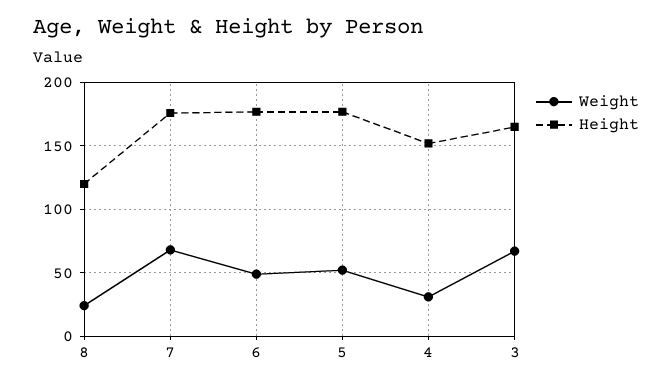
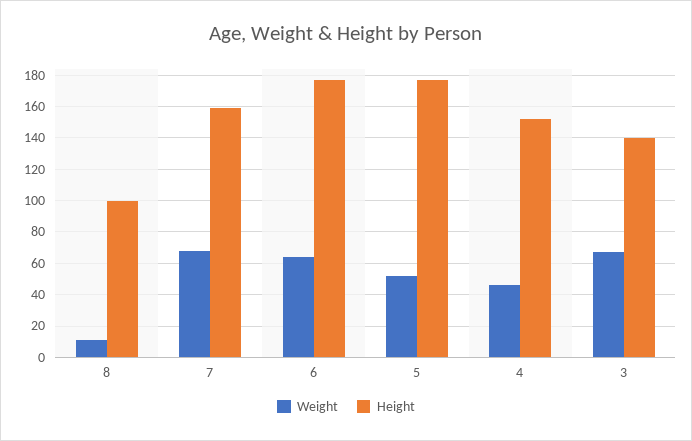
Weight, 8: 25 -> 10
Height, 8: 120 -> 100
Height, 7: 175 -> 160
Weight, 6: 50 -> 65
Weight, 4: 30 -> 45
Height, 3: 165 -> 140

